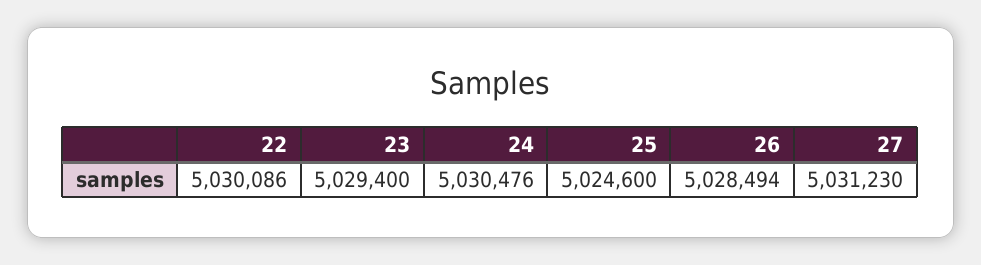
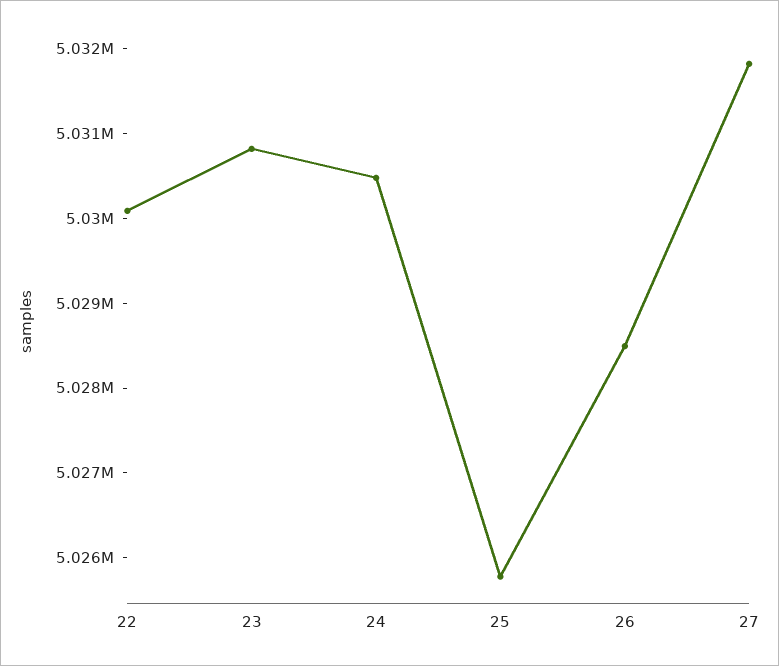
23: 5029400 -> 5030800
25: 5024600 -> 5025800
27: 5031230 -> 5031800

